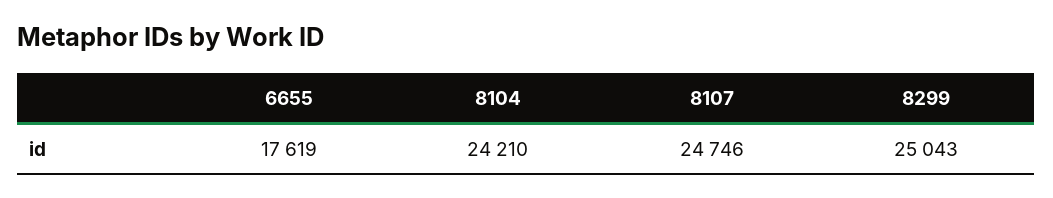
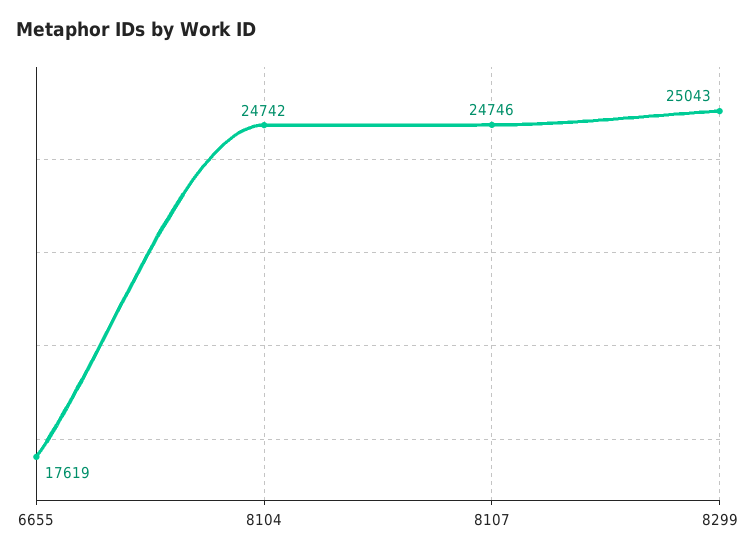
8104: 24210 -> 24742

